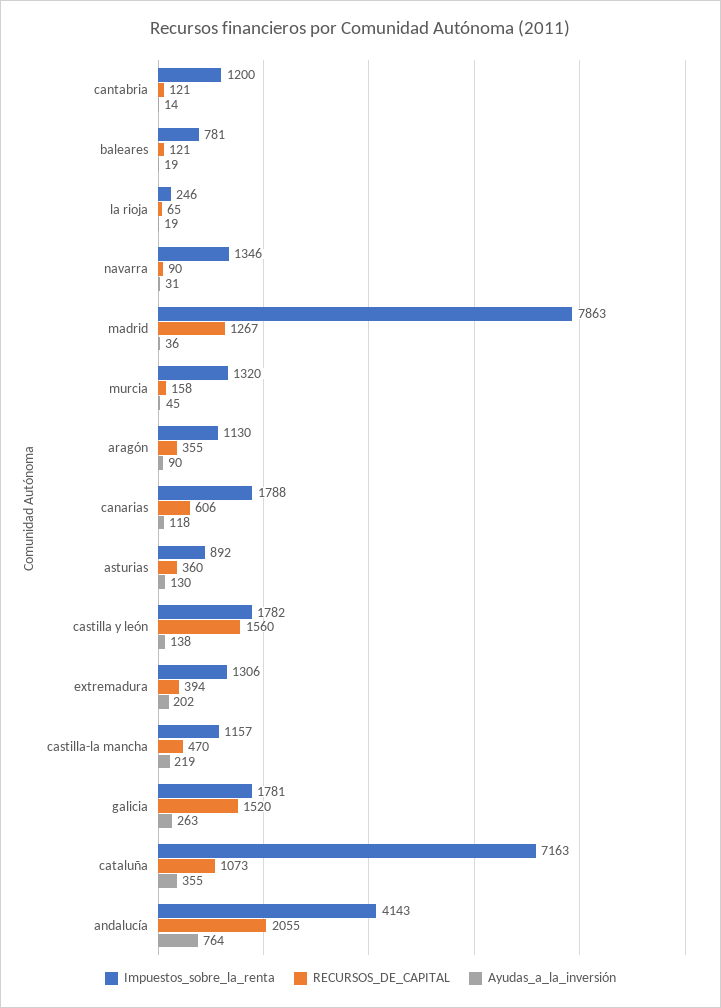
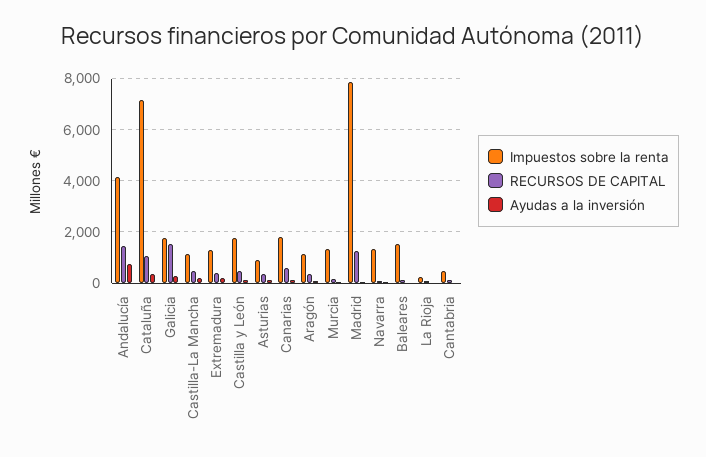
Impuestos_sobre_la_renta, cantabria: 1200 -> 500
Impuestos_sobre_la_renta, baleares: 781 -> 1500
RECURSOS_DE_CAPITAL, castilla y león: 1560 -> 500
RECURSOS_DE_CAPITAL, andalucía: 2055 -> 1500

